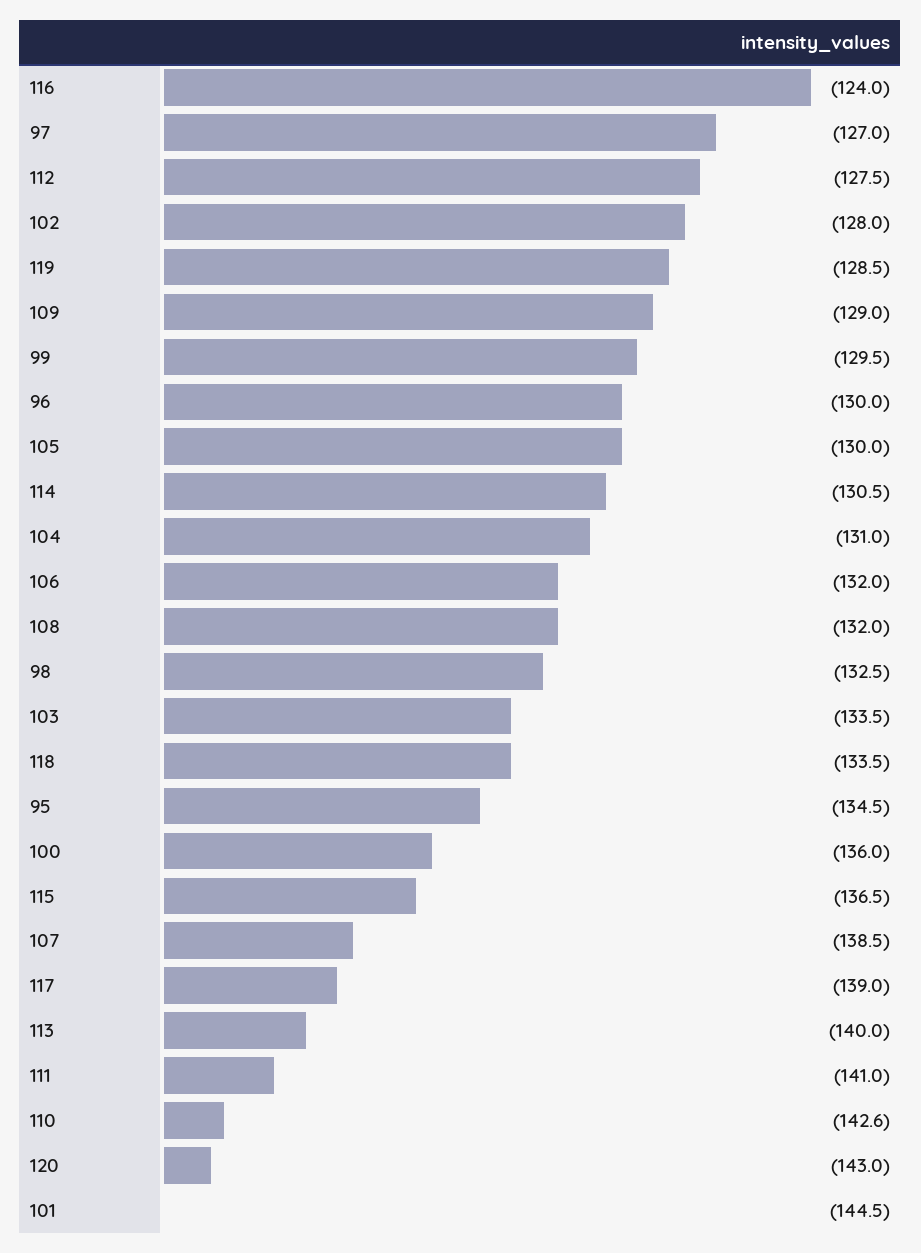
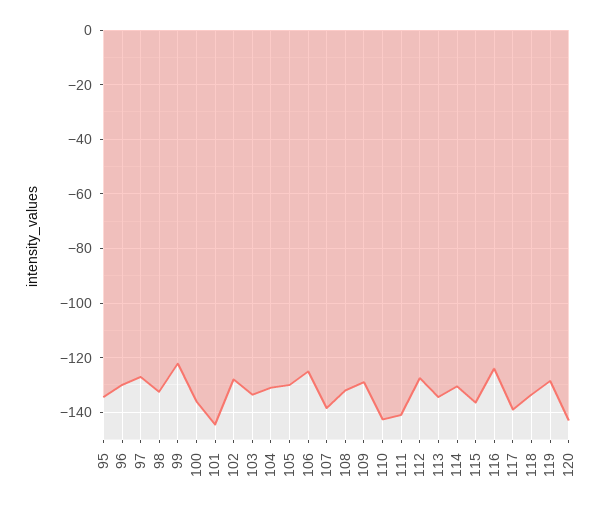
99: -129.5 -> -122.5
106: -132 -> -125
113: -140 -> -135

